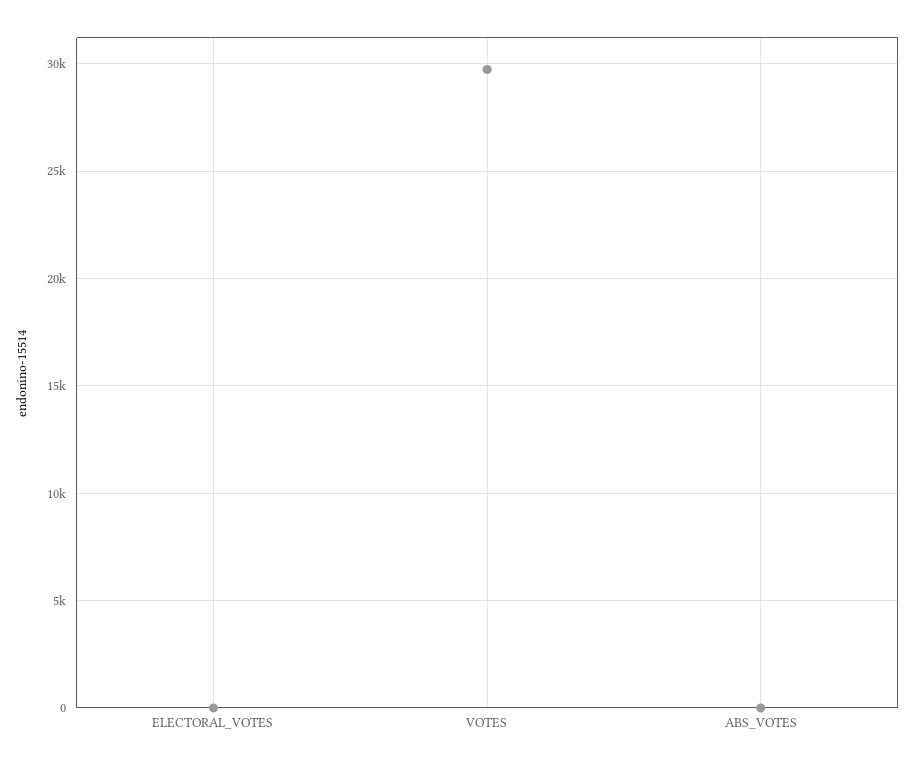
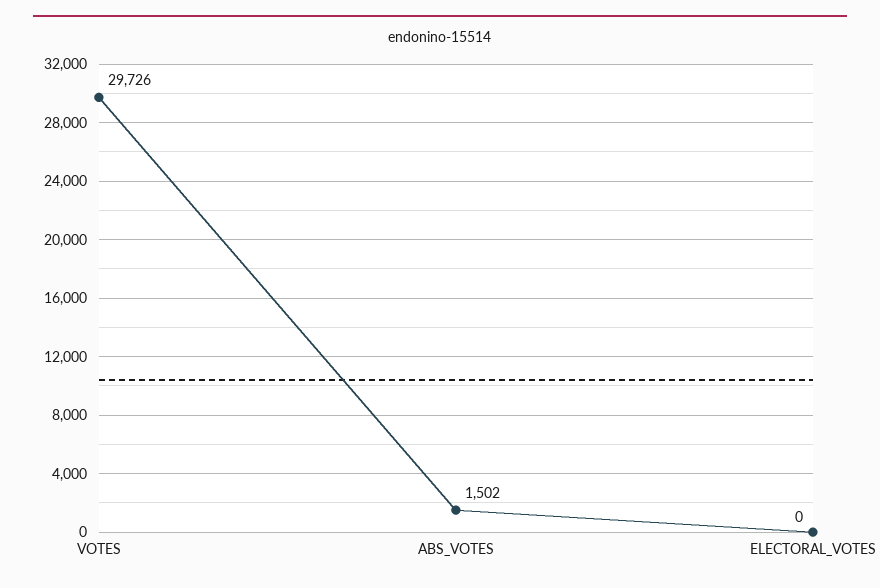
ABS_VOTES: 0 -> 1502

